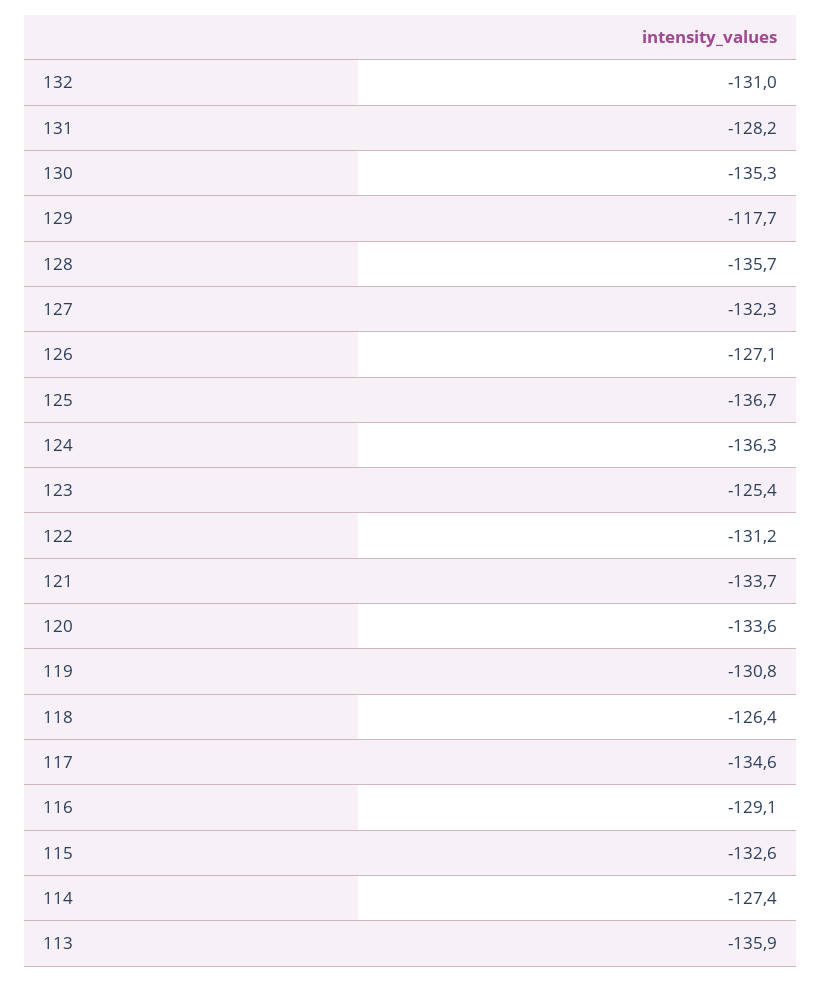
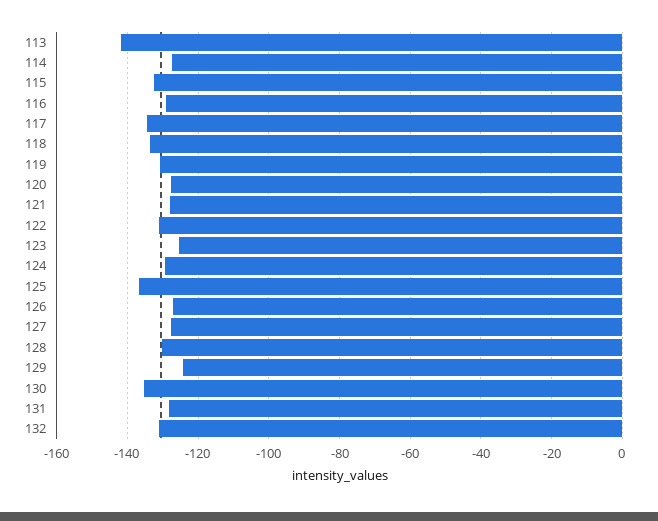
129: -117.7 -> -124
128: -135.7 -> -130
127: -132.3 -> -128
124: -136.3 -> -130
121: -133.7 -> -128
120: -133.6 -> -128
118: -126.4 -> -134
113: -135.9 -> -142

